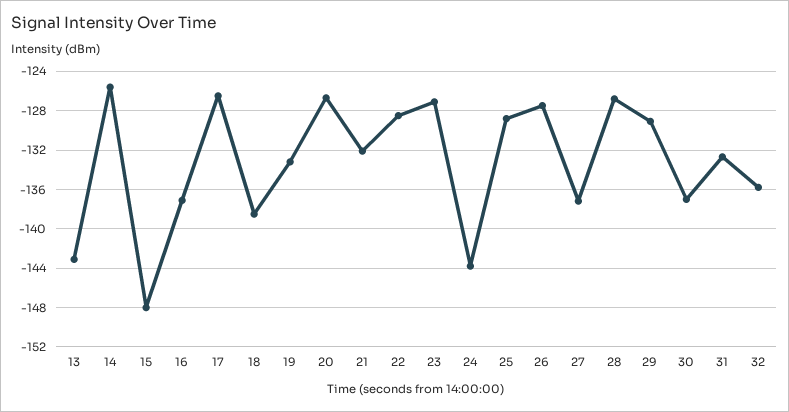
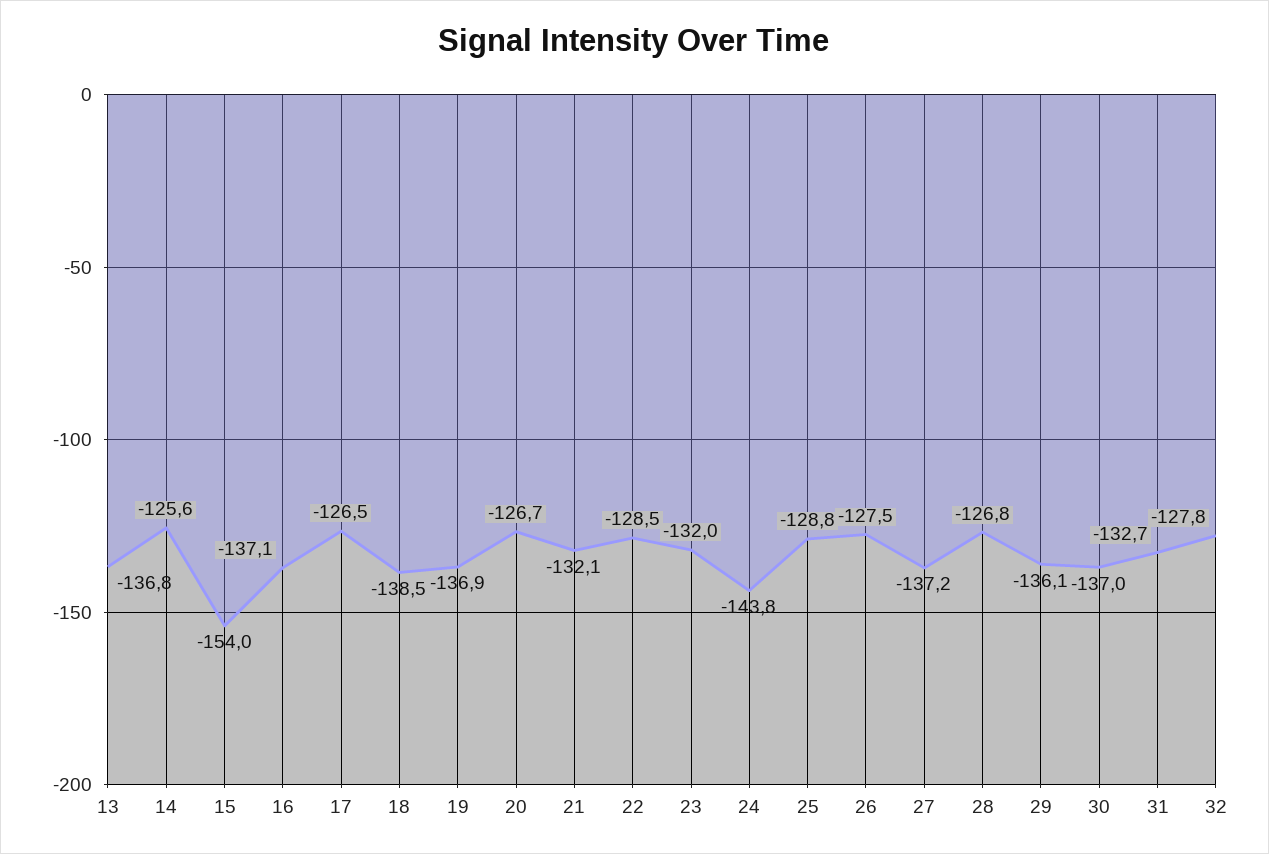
13: -143 -> -136.8
15: -148 -> -154
19: -133 -> -136.9
23: -127 -> -132
29: -129 -> -136.1
32: -136 -> -127.8

